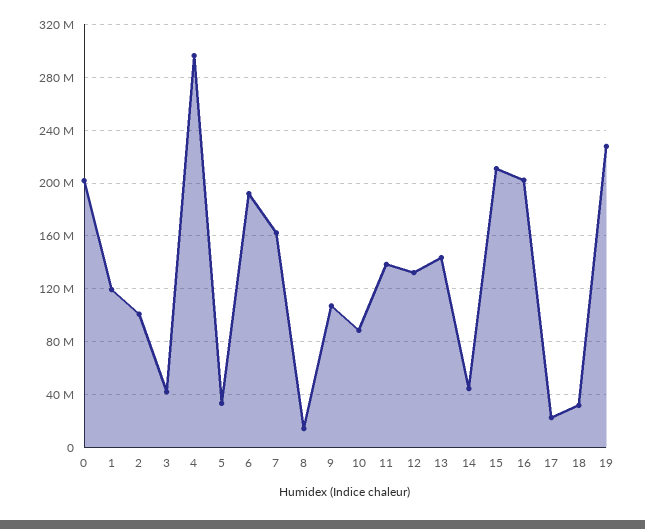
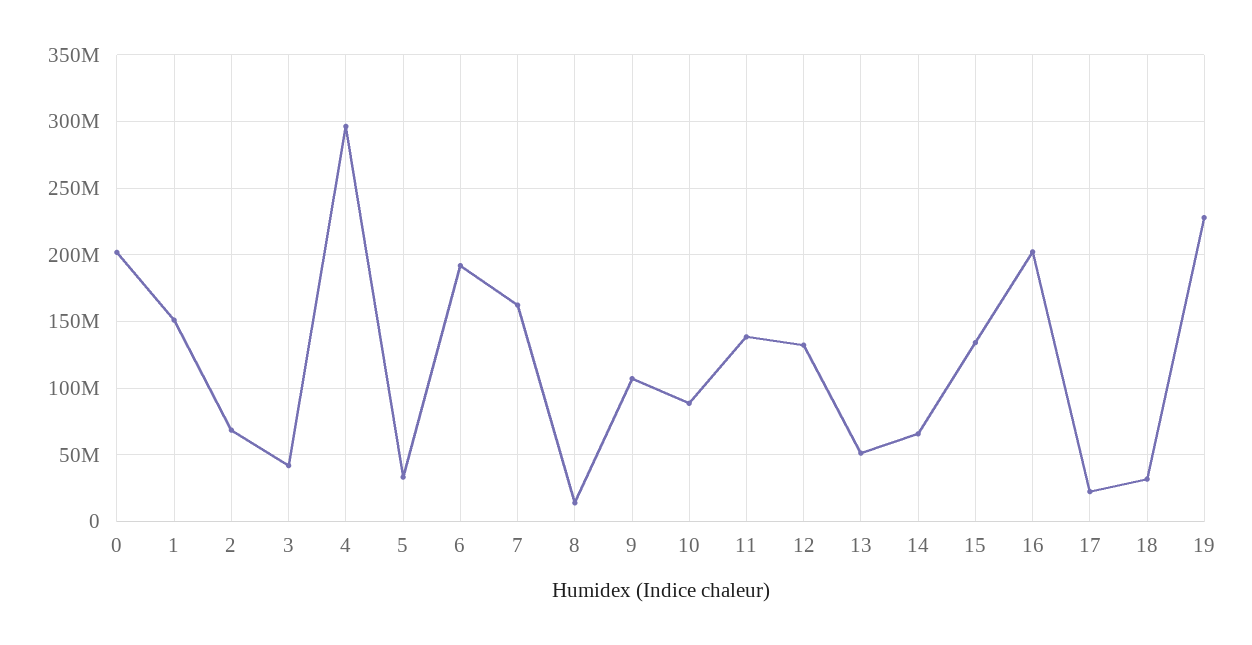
1: 120000000 -> 150000000
2: 100000000 -> 70000000
13: 145000000 -> 50000000
14: 45000000 -> 65000000
15: 210000000 -> 135000000

